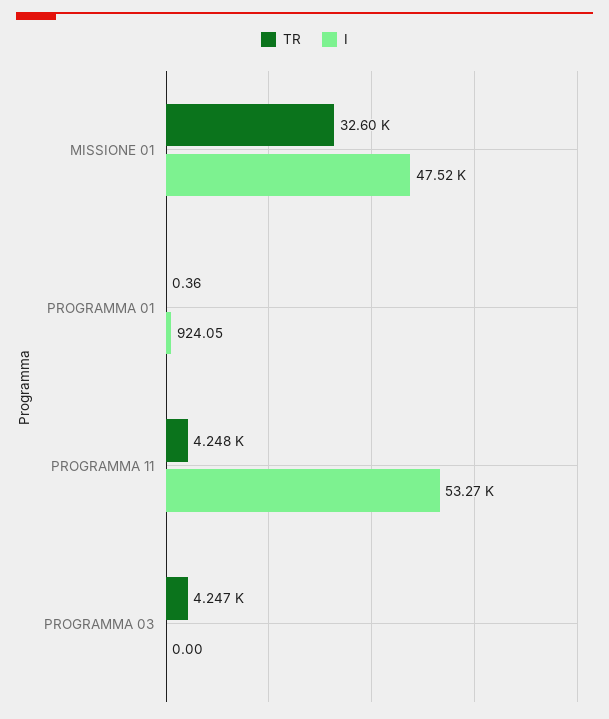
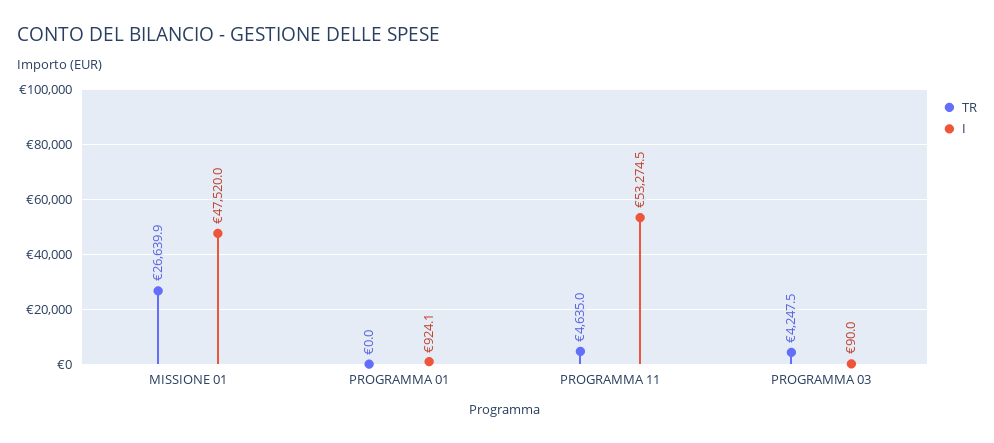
TR, MISSIONE 01: 32600 -> 26639.9
TR, PROGRAMMA 01: 0.36 -> 0
TR, PROGRAMMA 11: 4248 -> 4635
I, PROGRAMMA 03: 0 -> 90

